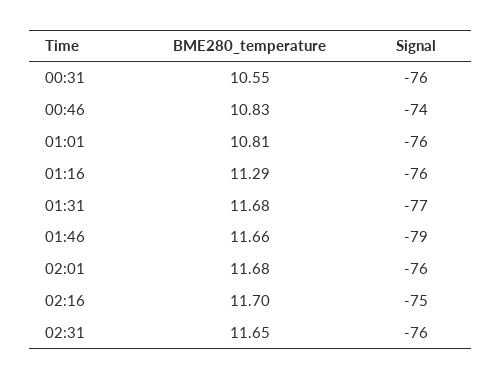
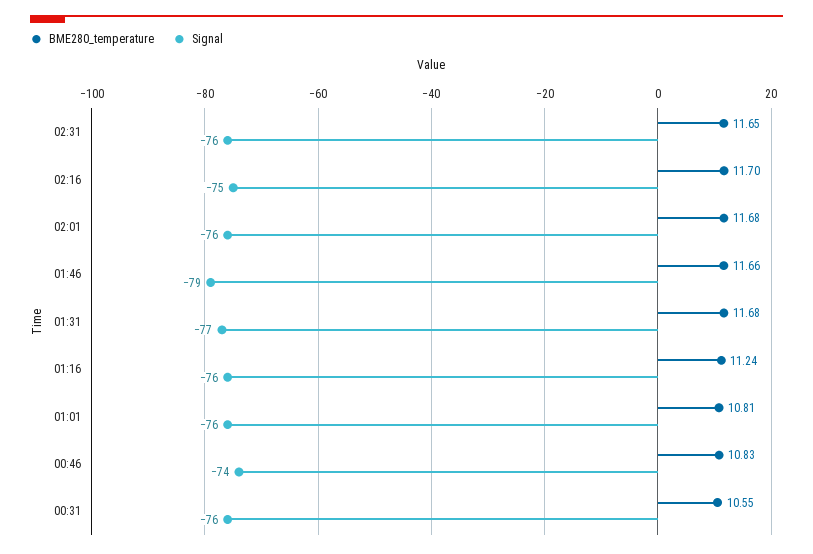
BME280_temperature, 01:16: 11.29 -> 11.24

